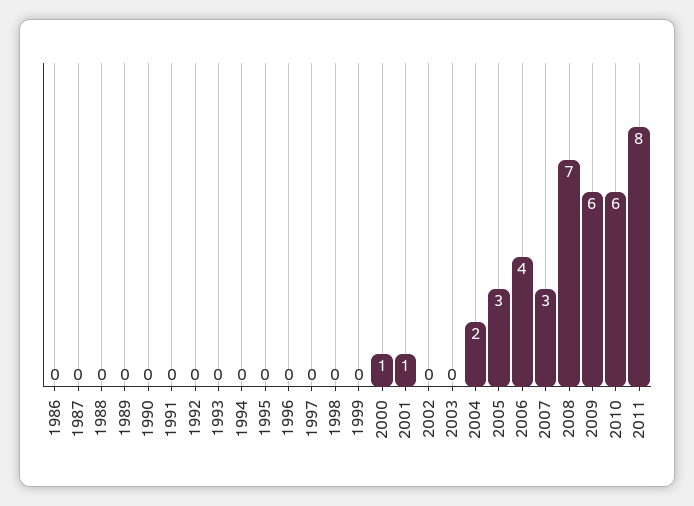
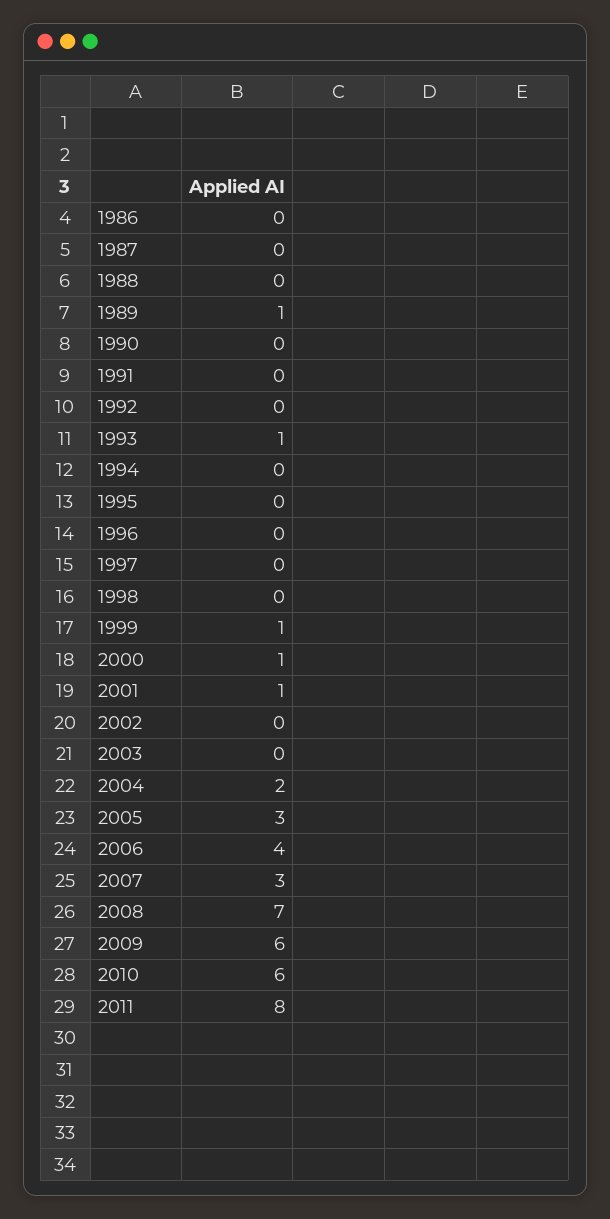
1989: 0 -> 1
1993: 0 -> 1
1999: 0 -> 1

